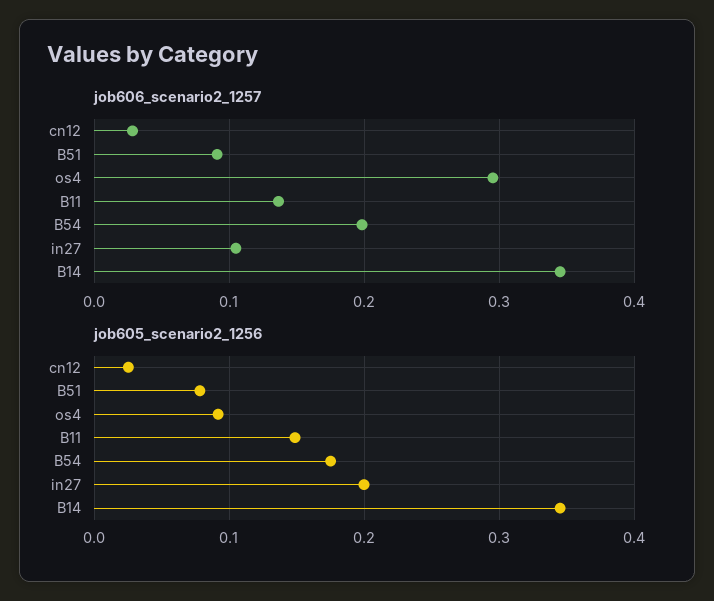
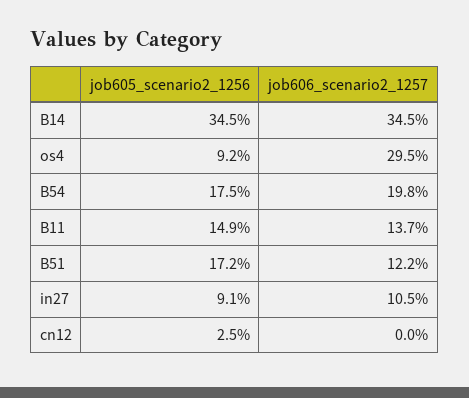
job606_scenario2_1257, cn12: 0.03 -> 0
job606_scenario2_1257, B51: 0.09 -> 0.122
job605_scenario2_1256, B51: 0.08 -> 0.172
job605_scenario2_1256, in27: 0.2 -> 0.091

